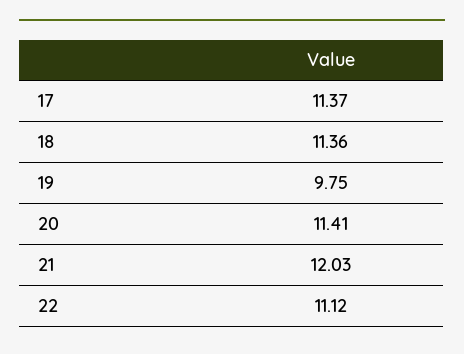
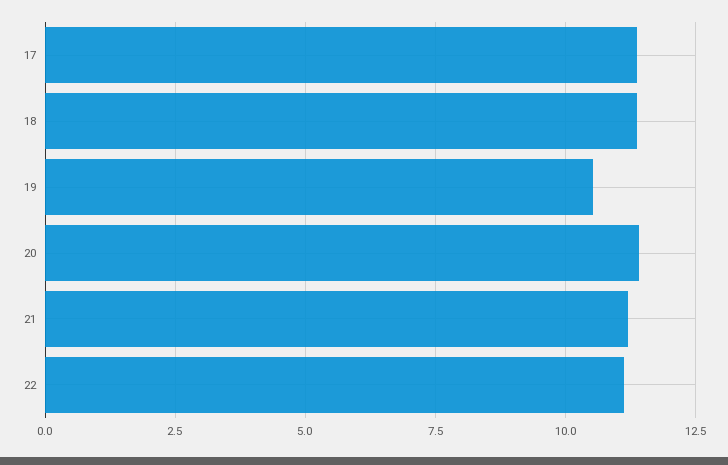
19: 9.75 -> 10.5
21: 12.03 -> 11.25

